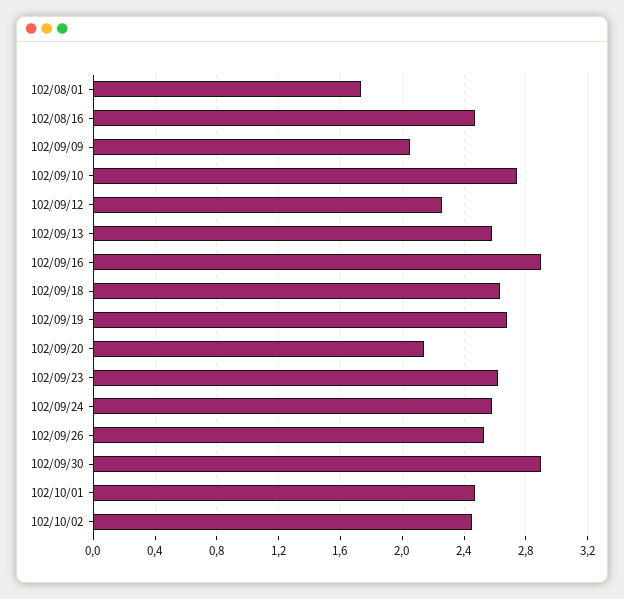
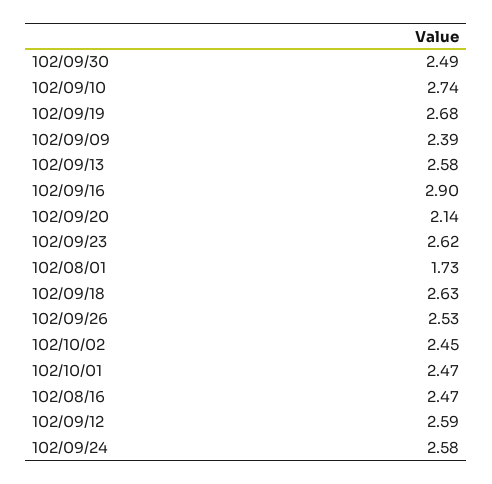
102/09/09: 2.05 -> 2.39
102/09/12: 2.25 -> 2.59
102/09/30: 2.9 -> 2.49

